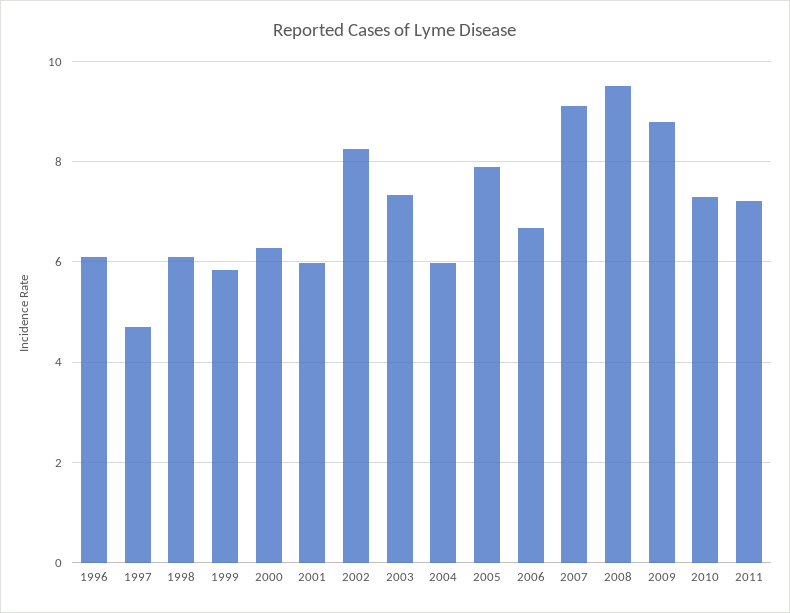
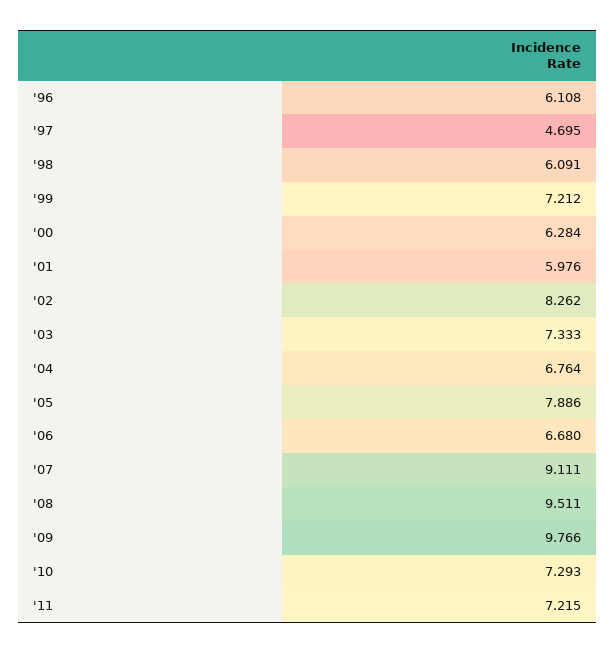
1999: 5.8 -> 7.212
2004: 6 -> 6.764
2009: 8.8 -> 9.766

